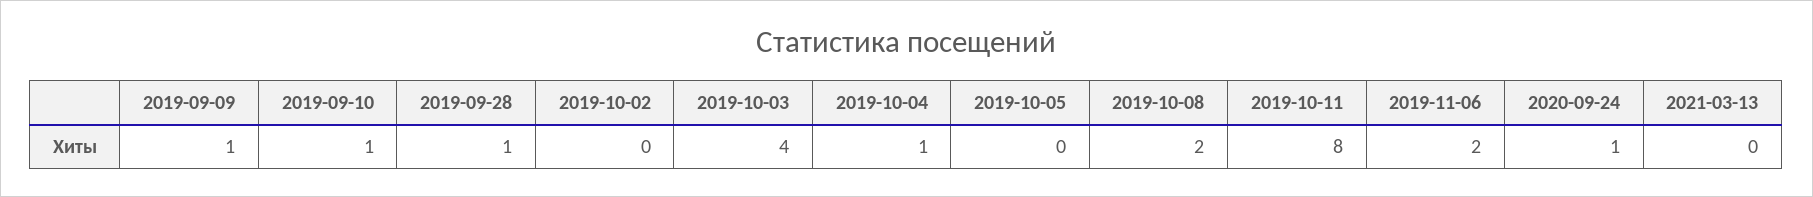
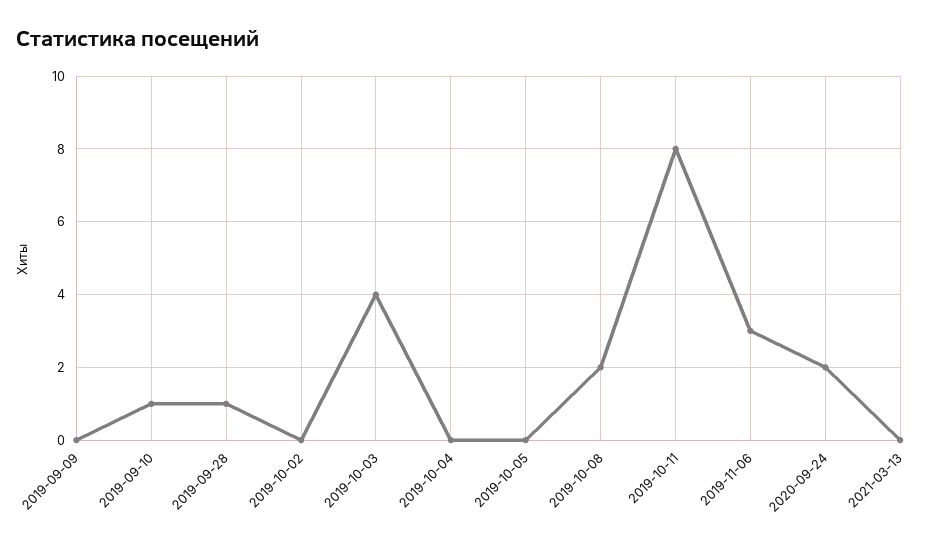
2019-09-09: 1 -> 0
2019-10-04: 1 -> 0
2019-11-06: 2 -> 3
2020-09-24: 1 -> 2

